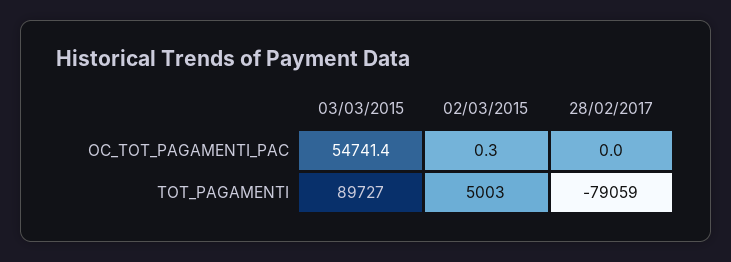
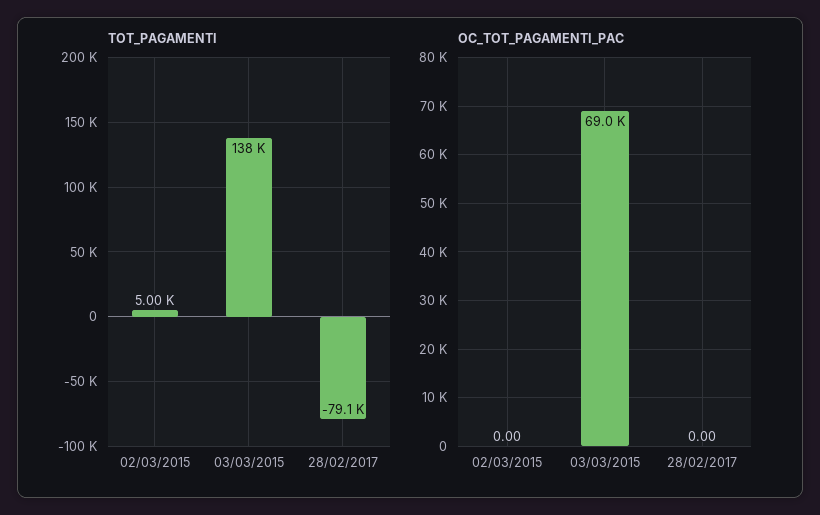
OC_TOT_PAGAMENTI_PAC, 03/03/2015: 54741.4 -> 69000
OC_TOT_PAGAMENTI_PAC, 02/03/2015: 0.3 -> 0
TOT_PAGAMENTI, 03/03/2015: 89727 -> 138000

